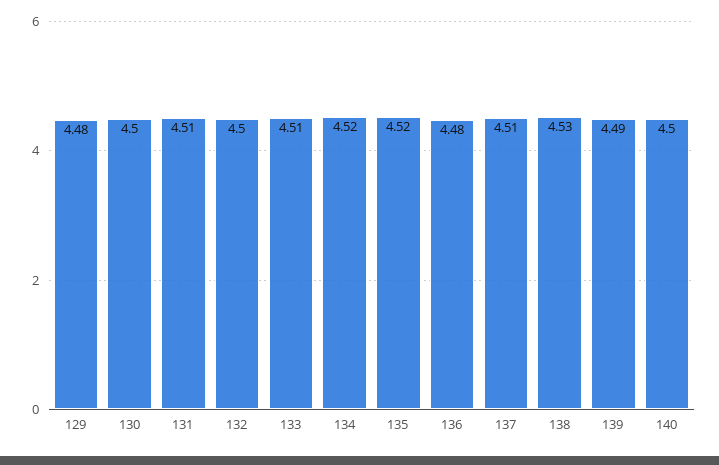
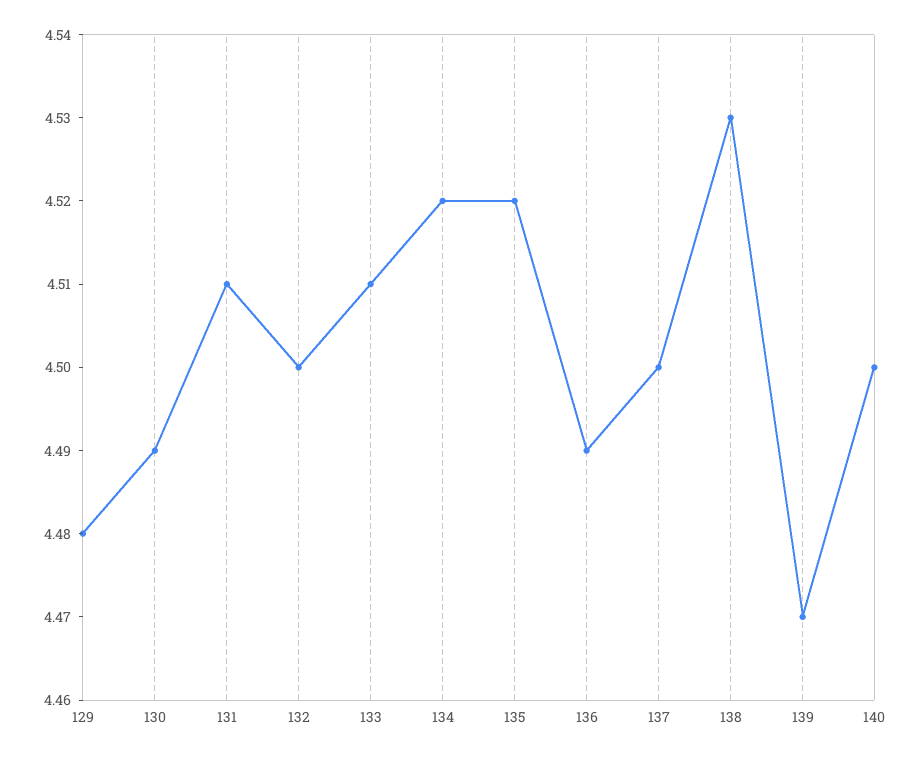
130: 4.5 -> 4.49
136: 4.48 -> 4.49
137: 4.51 -> 4.5
139: 4.49 -> 4.47

